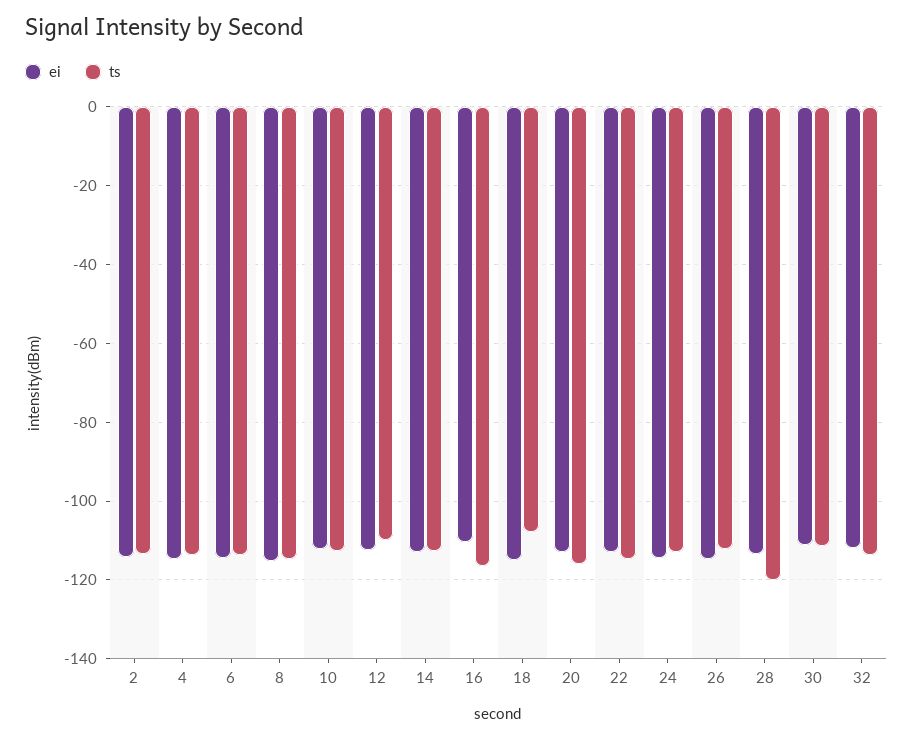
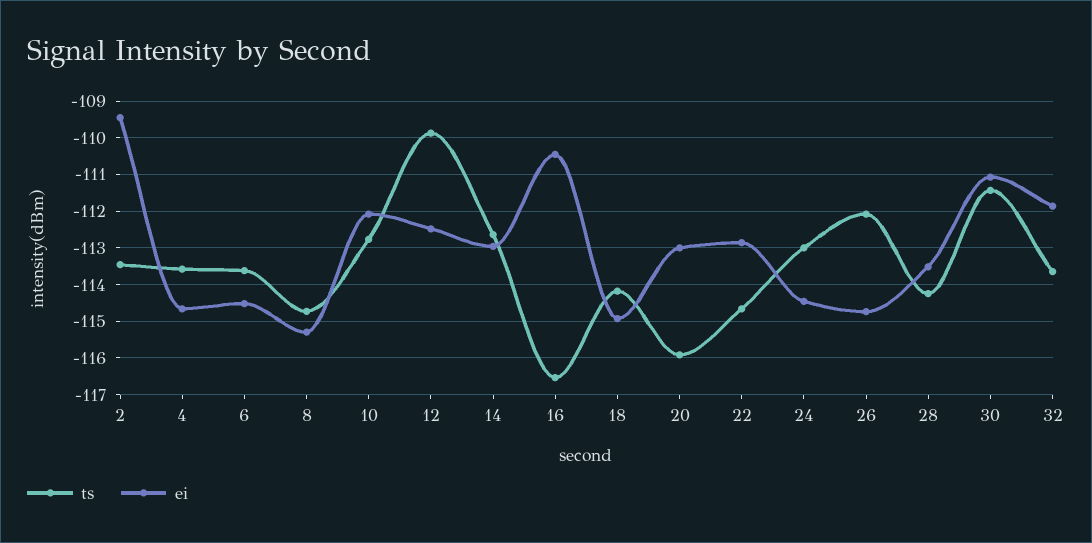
ei, 2: -114 -> -109.4
ts, 18: -108 -> -114.2
ts, 28: -120 -> -114.2

